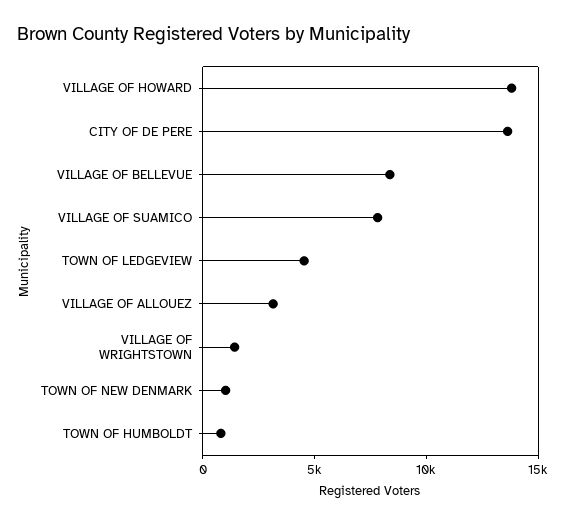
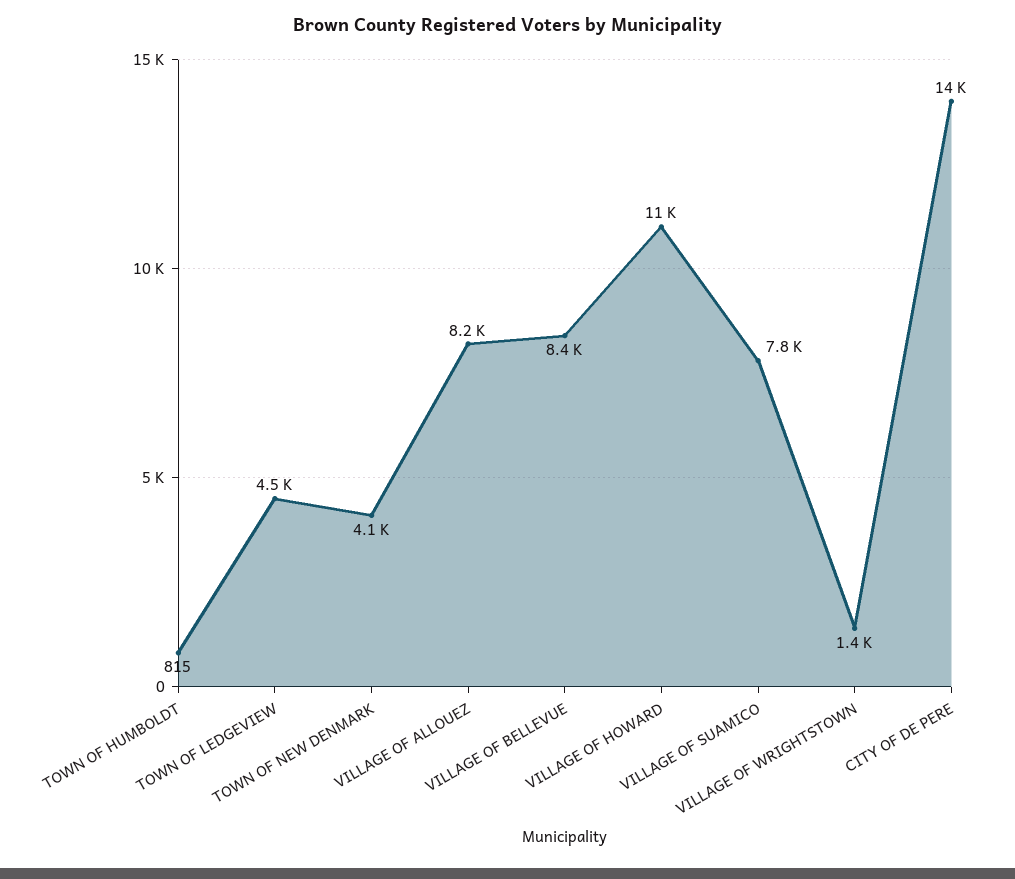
VILLAGE OF HOWARD: 14000 -> 11000
VILLAGE OF ALLOUEZ: 3000 -> 8200
TOWN OF NEW DENMARK: 1000 -> 4100

